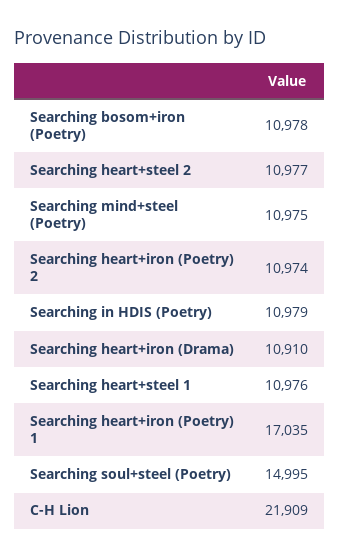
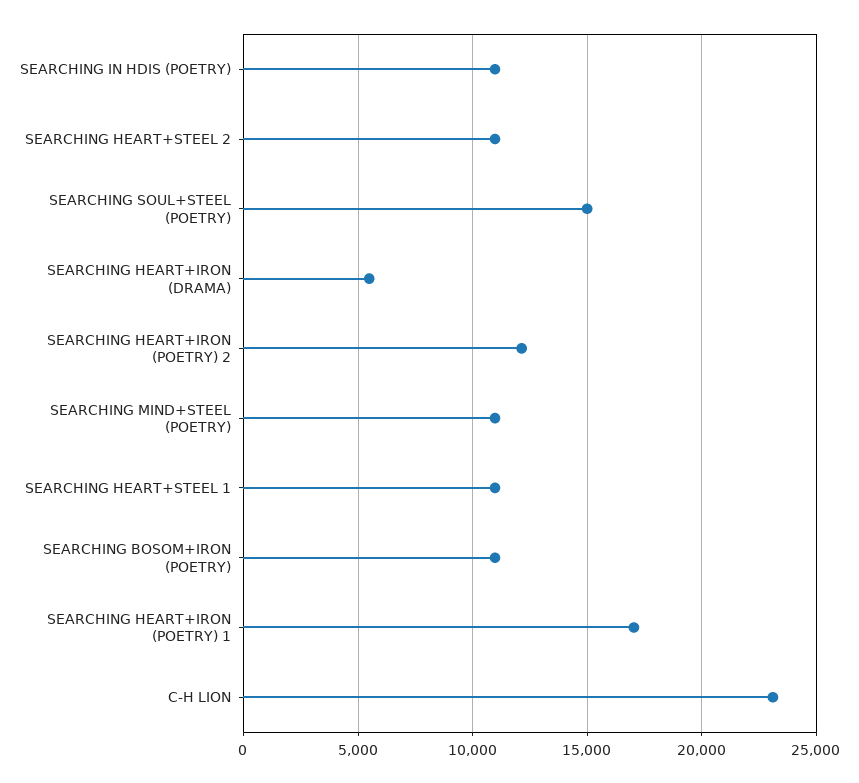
Searching heart+iron (Poetry) 2: 10974 -> 12000
Searching heart+iron (Drama): 10910 -> 5500
C-H Lion: 21909 -> 23000

